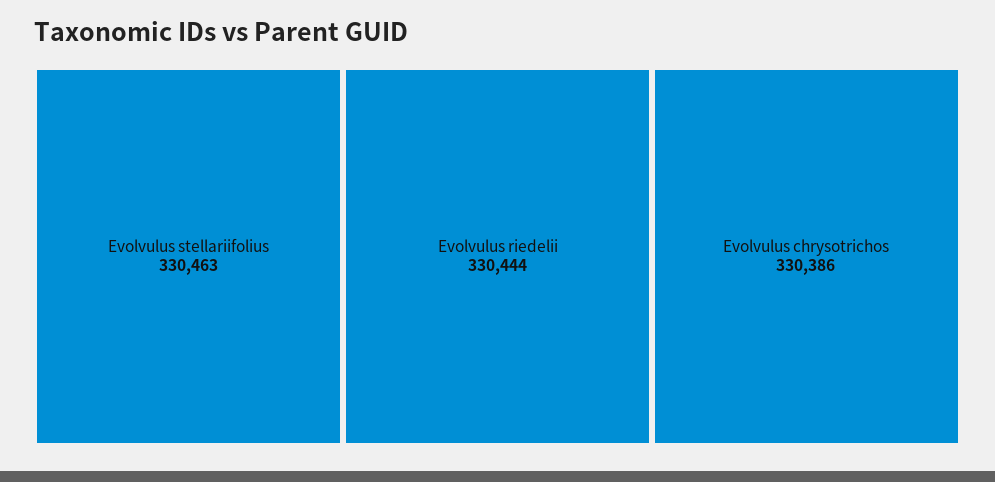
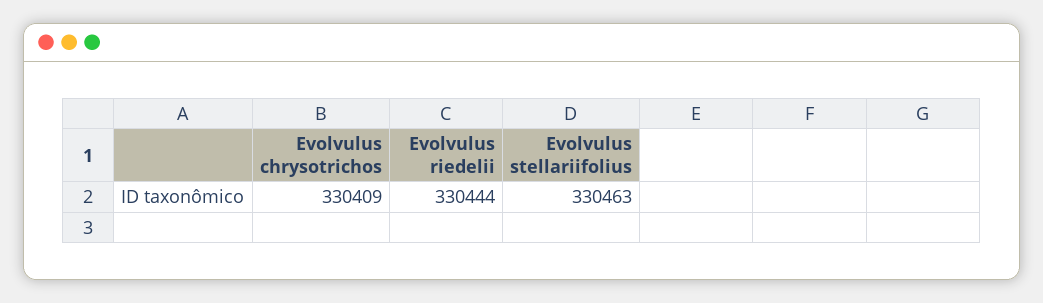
Evolvulus chrysotrichos: 330386 -> 330409

